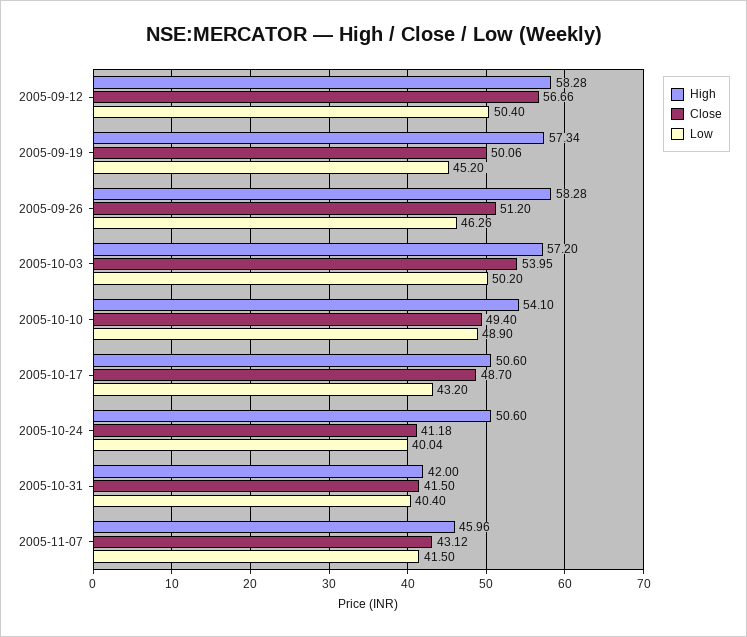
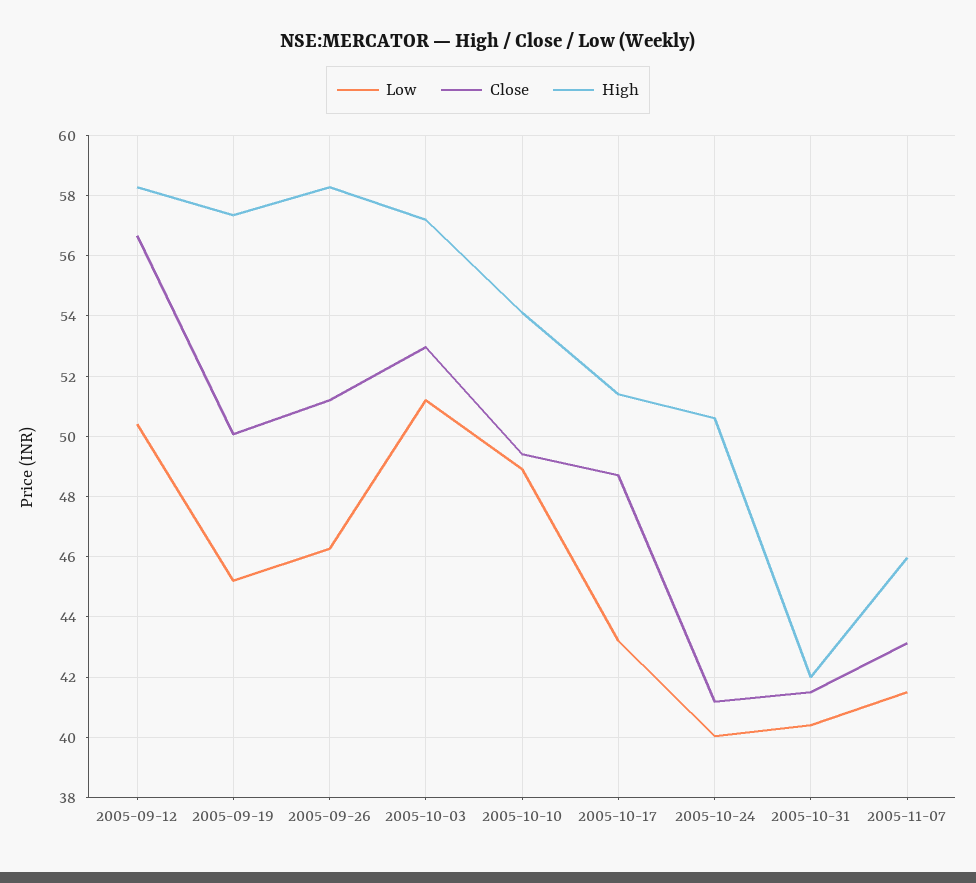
Close, 2005-10-03: 53.95 -> 53
Low, 2005-10-03: 50.2 -> 51.2
High, 2005-10-17: 50.6 -> 51.4

